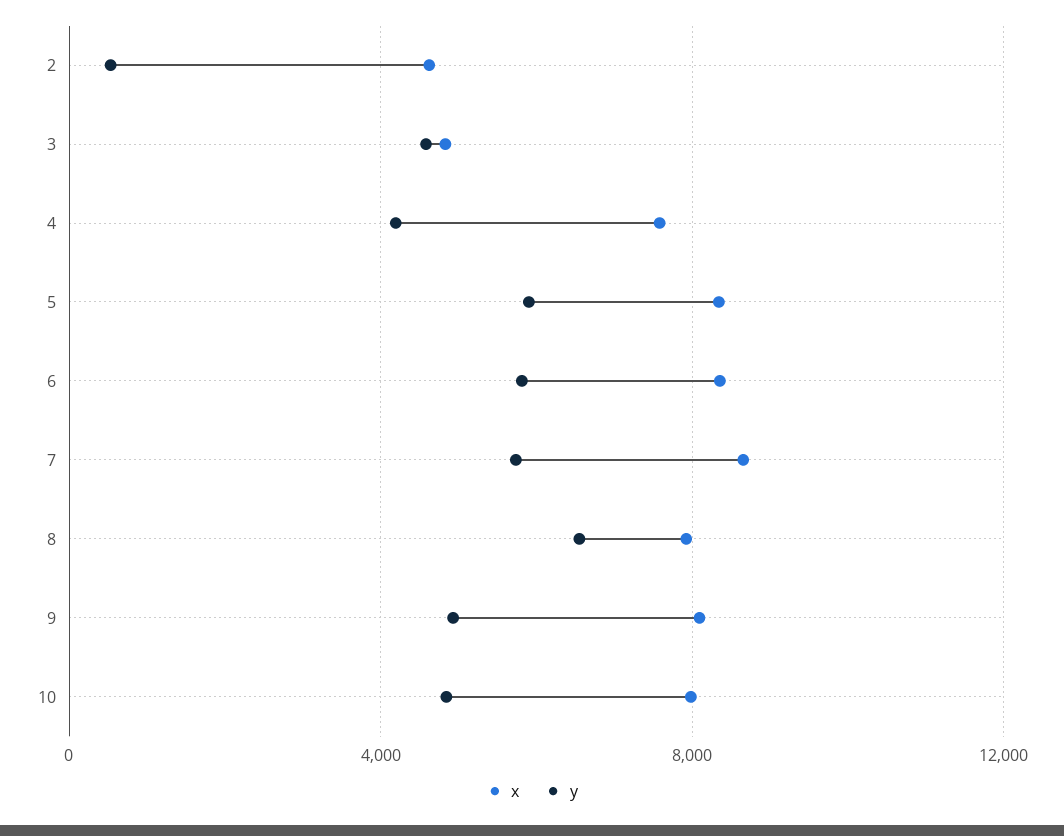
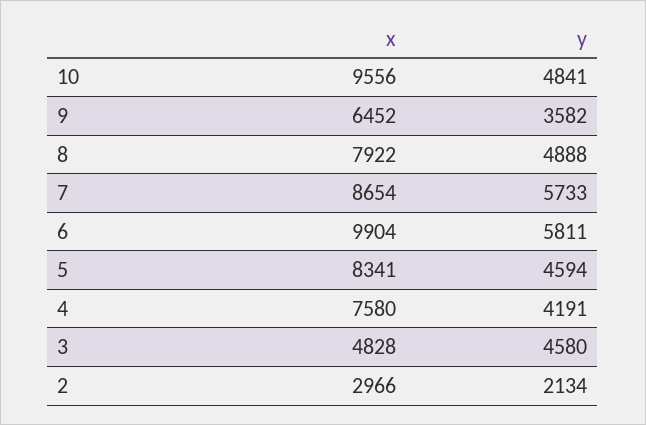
x, 2: 4500 -> 2966
y, 2: 500 -> 2134
y, 5: 6000 -> 4594
x, 6: 8500 -> 9904
y, 8: 6500 -> 4888
x, 9: 8000 -> 6452
y, 9: 5000 -> 3582
x, 10: 8000 -> 9556

